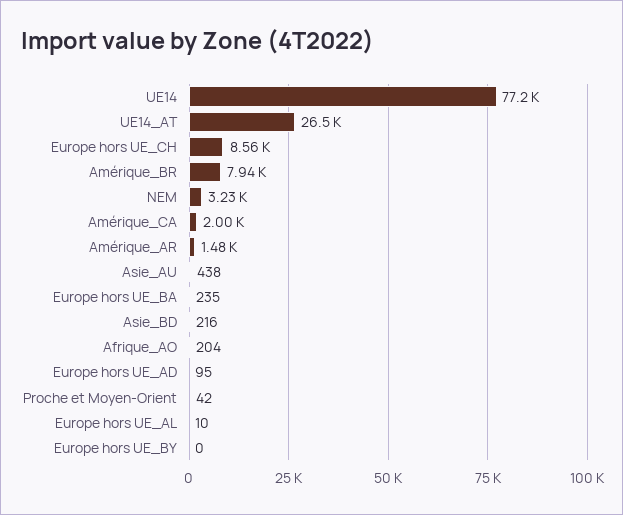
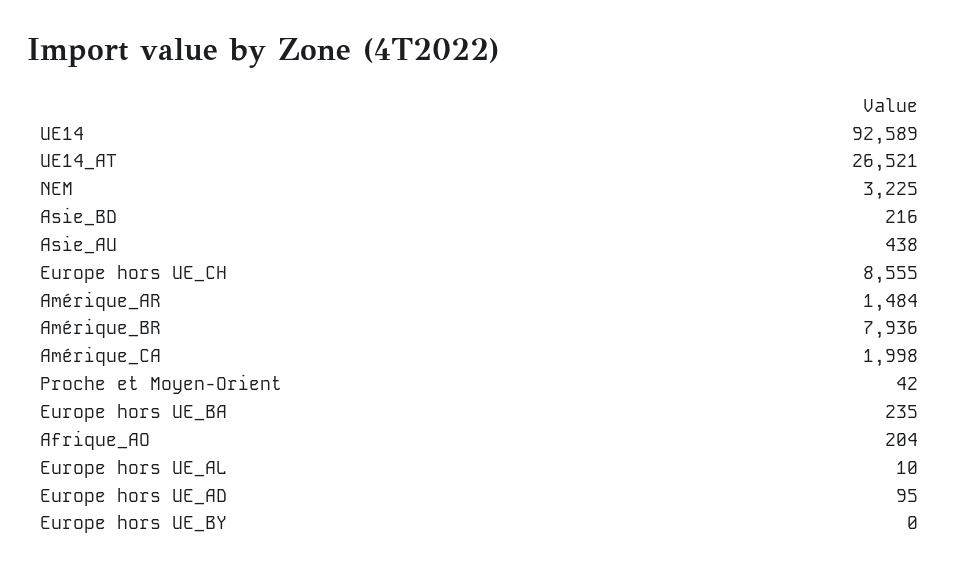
UE14: 77200 -> 92589

